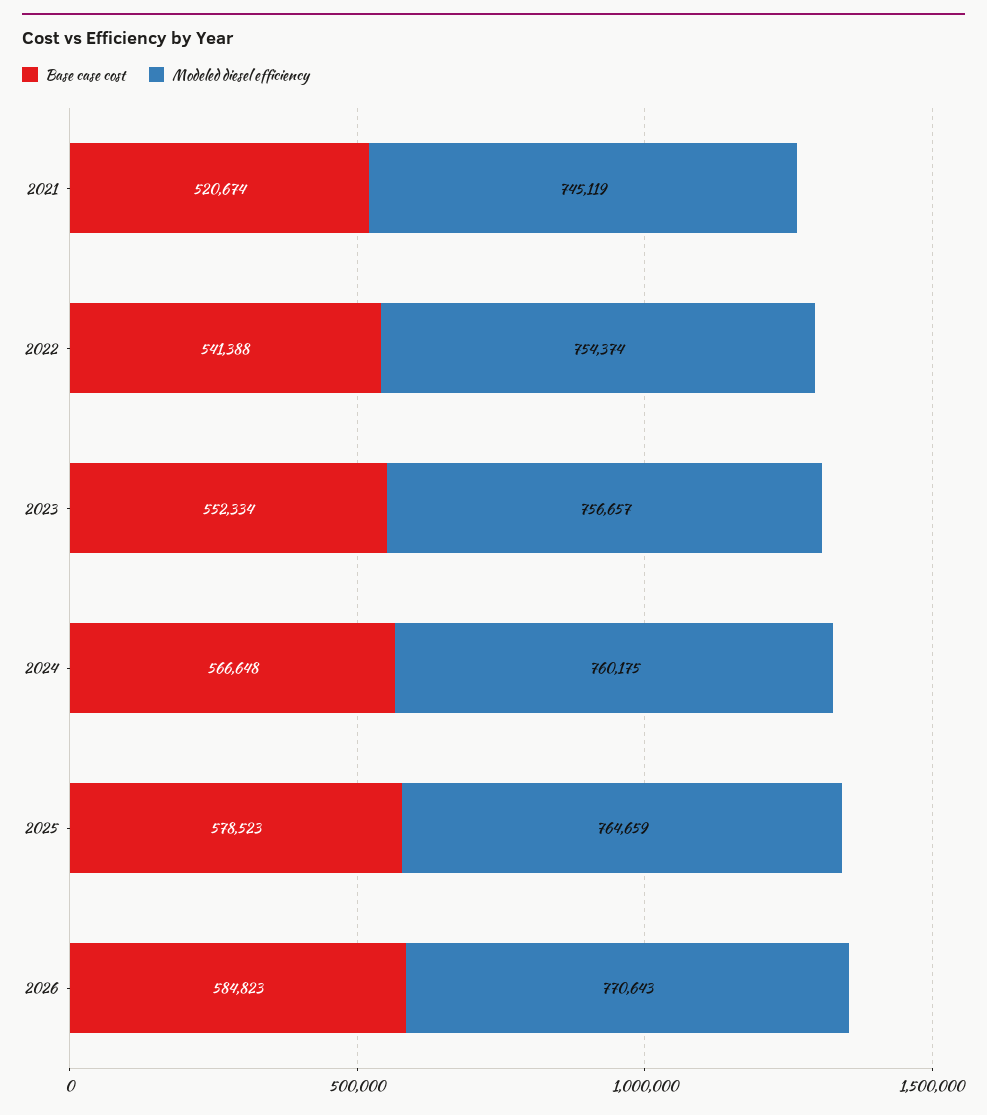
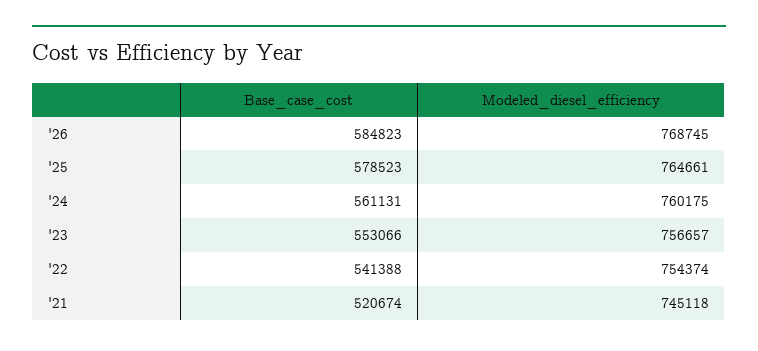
Modeled diesel efficiency, 2021: 745119 -> 745118
Base case cost, 2023: 552334 -> 553066
Base case cost, 2024: 566648 -> 561131
Modeled diesel efficiency, 2025: 764659 -> 764661
Modeled diesel efficiency, 2026: 770643 -> 768745

